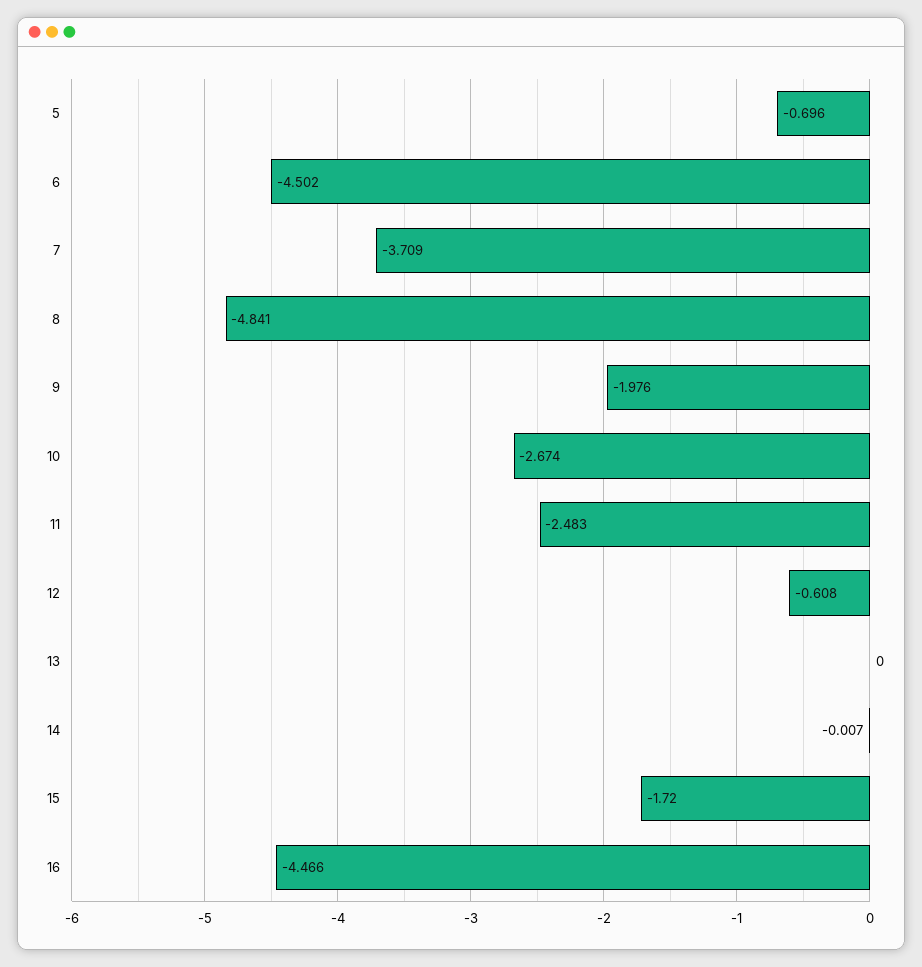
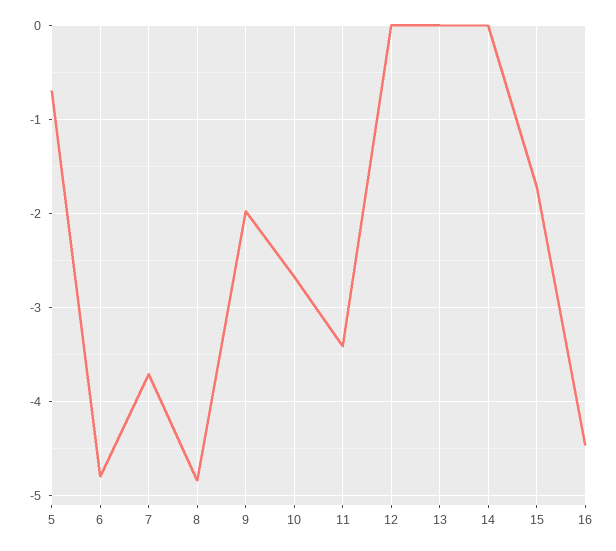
6: -4.502 -> -4.8
11: -2.483 -> -3.4
12: -0.608 -> 0

